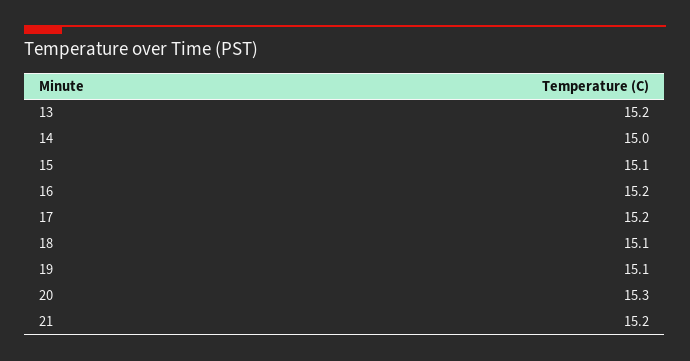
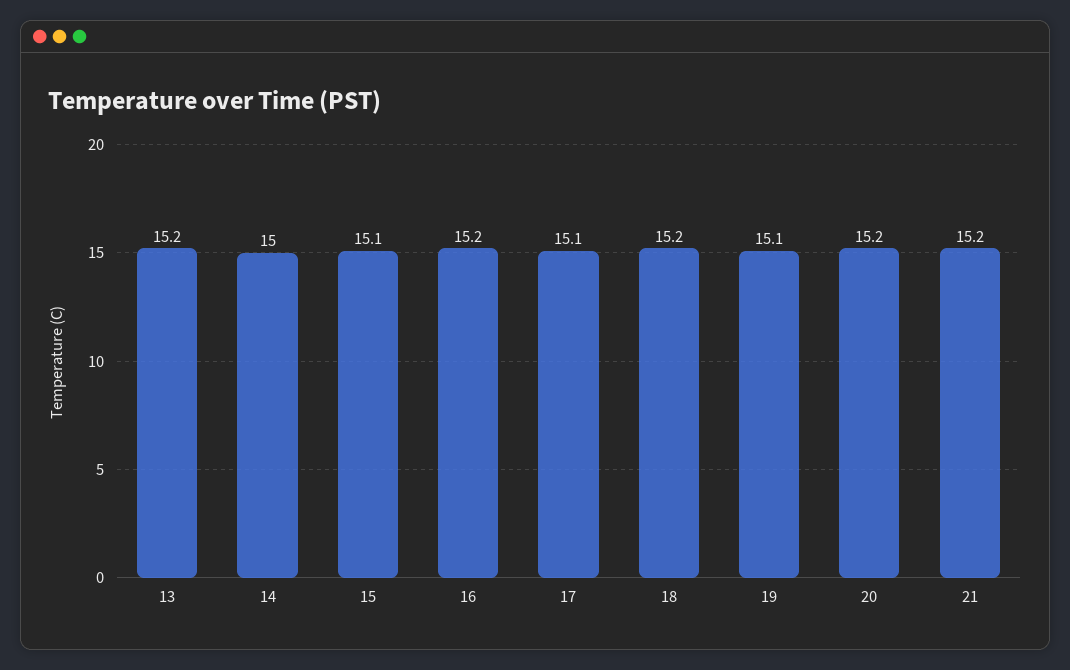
17: 15.2 -> 15.1
18: 15.1 -> 15.2
20: 15.3 -> 15.2

